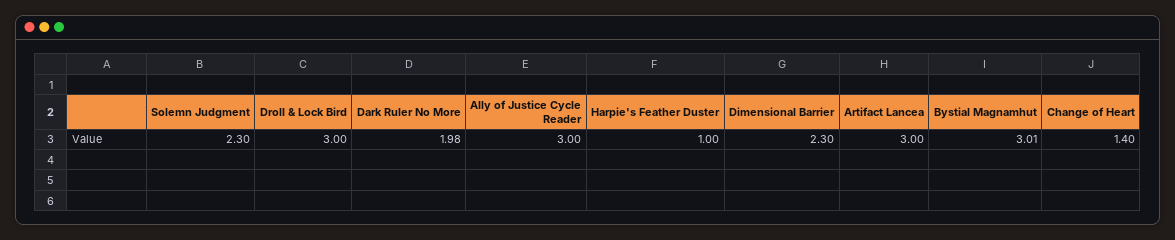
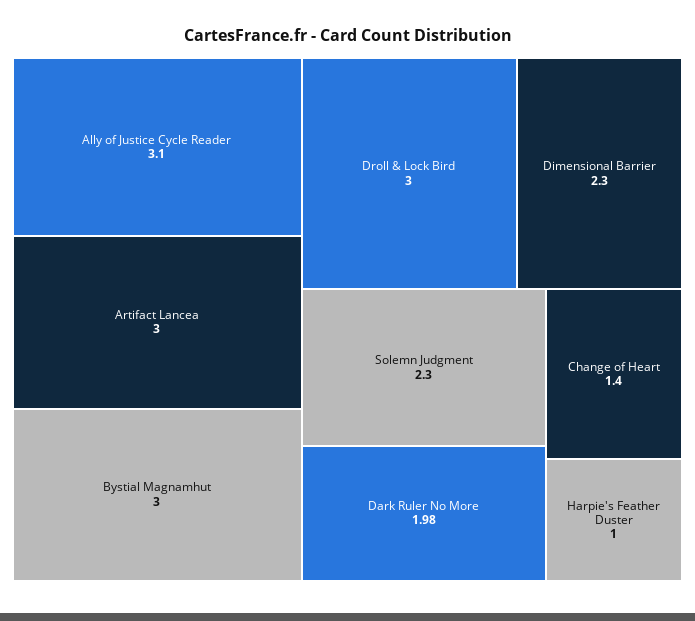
Ally of Justice Cycle Reader: 3 -> 3.1
Bystial Magnamhut: 3.01 -> 3

